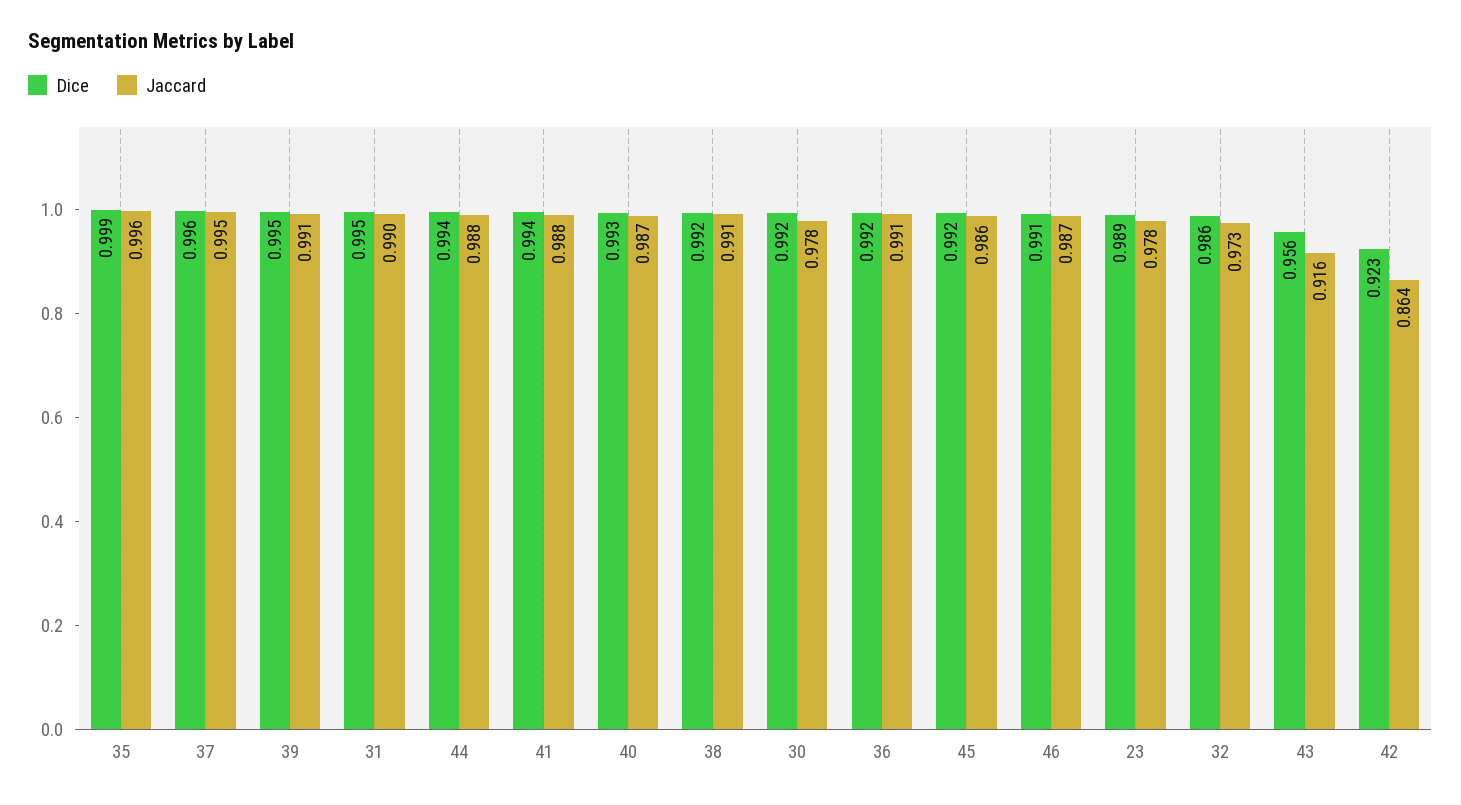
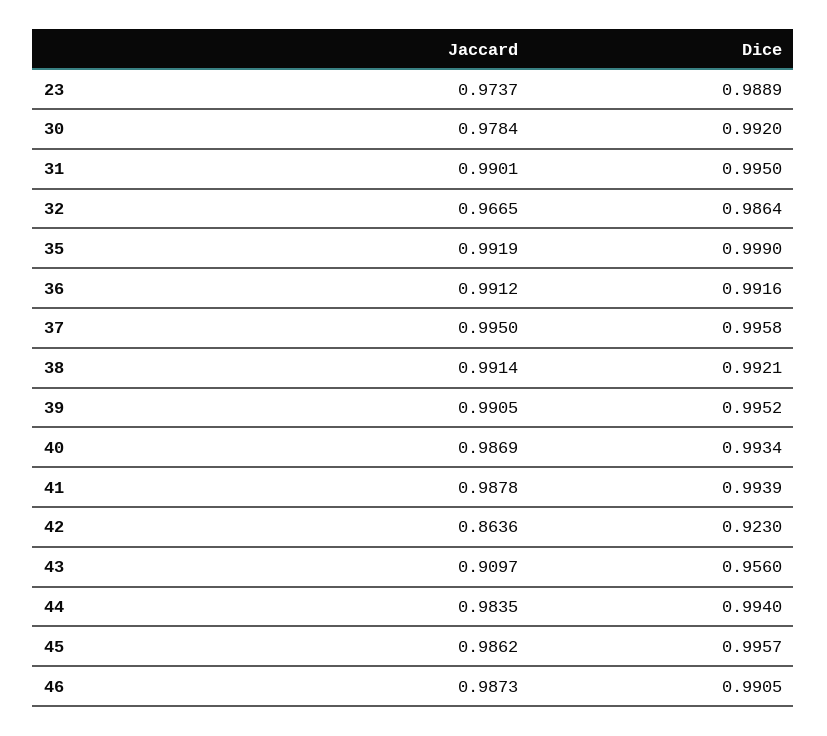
Jaccard, 35: 0.996 -> 0.9919
Jaccard, 44: 0.988 -> 0.9835
Dice, 45: 0.992 -> 0.9957
Jaccard, 23: 0.978 -> 0.9737
Jaccard, 32: 0.973 -> 0.9665
Jaccard, 43: 0.916 -> 0.9097

